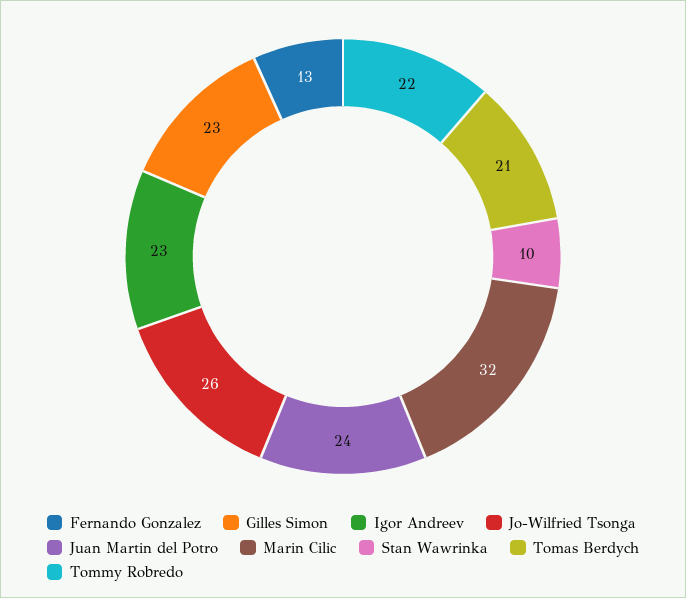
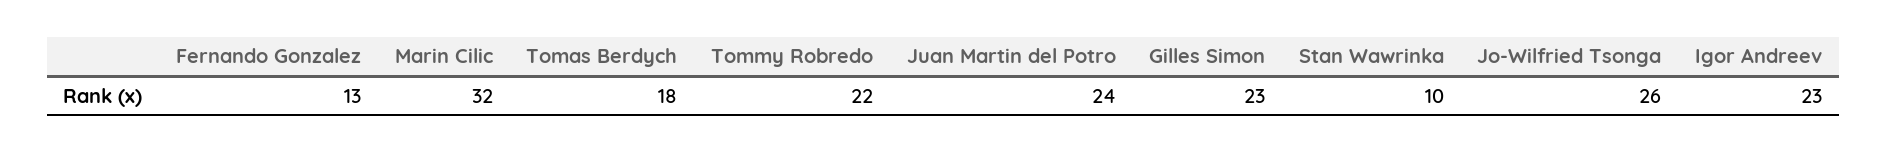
Tomas Berdych: 21 -> 18

